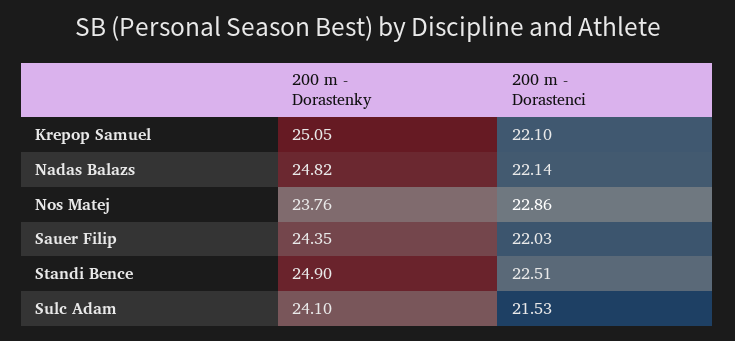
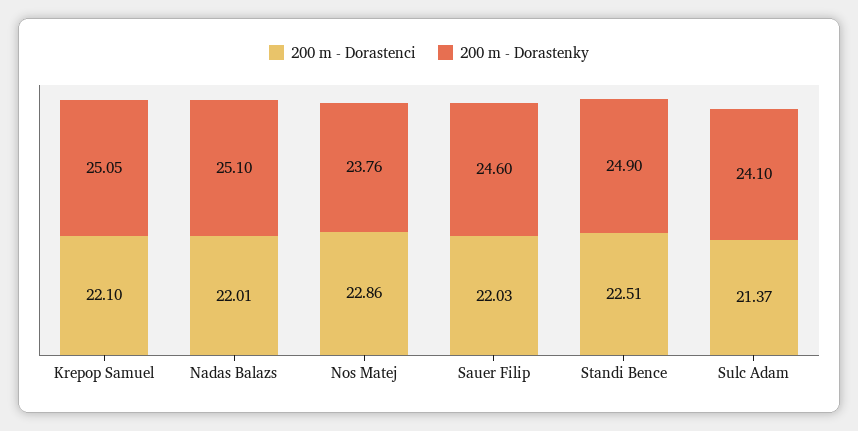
200 m - Dorastenky, Nadas Balazs: 24.82 -> 25.1
200 m - Dorastenci, Nadas Balazs: 22.14 -> 22.01
200 m - Dorastenky, Sauer Filip: 24.35 -> 24.6
200 m - Dorastenci, Sulc Adam: 21.53 -> 21.37

